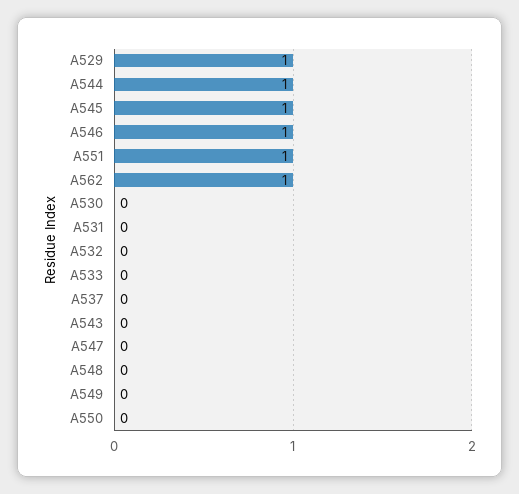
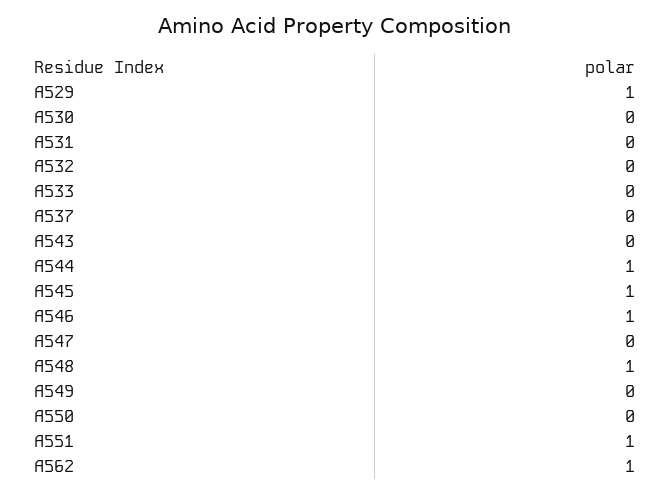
A548: 0 -> 1

